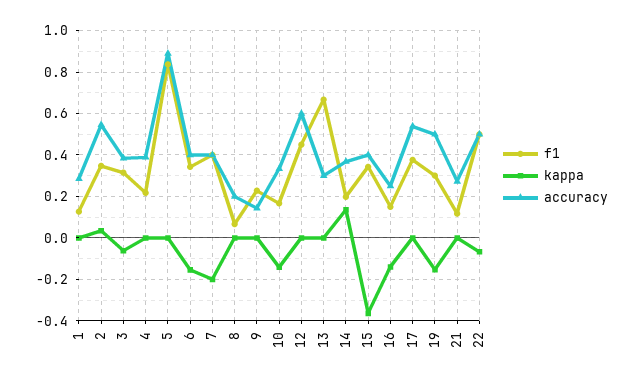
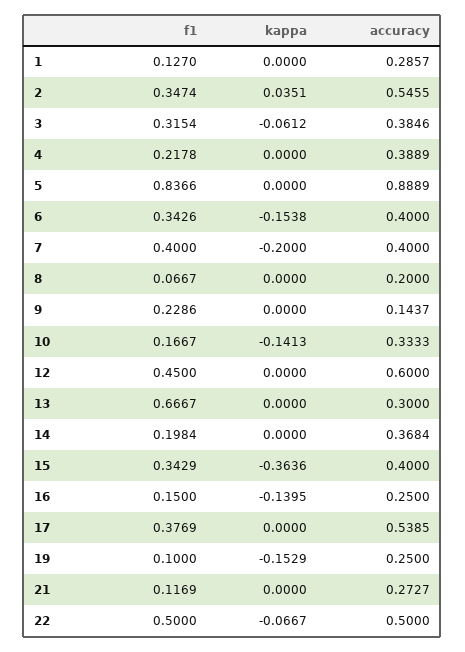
kappa, 14: 0.15 -> 0
f1, 19: 0.3 -> 0.1
accuracy, 19: 0.5 -> 0.25

